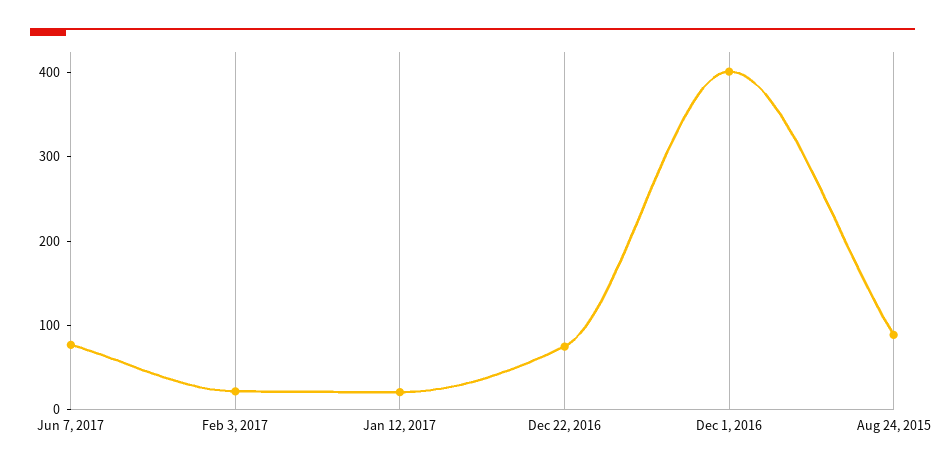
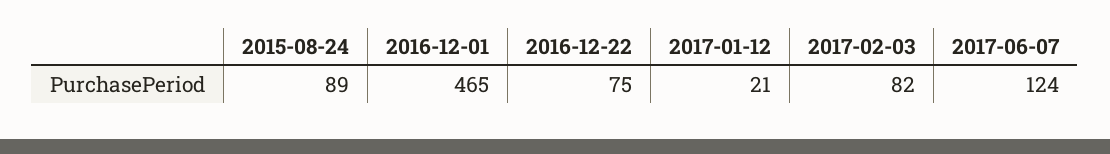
Jun 7, 2017: 80 -> 124
Feb 3, 2017: 20 -> 82
Dec 1, 2016: 400 -> 465

